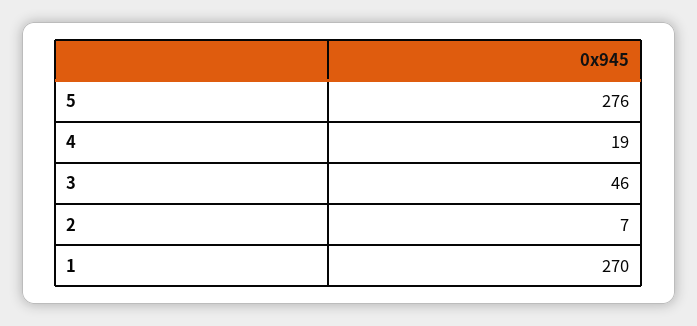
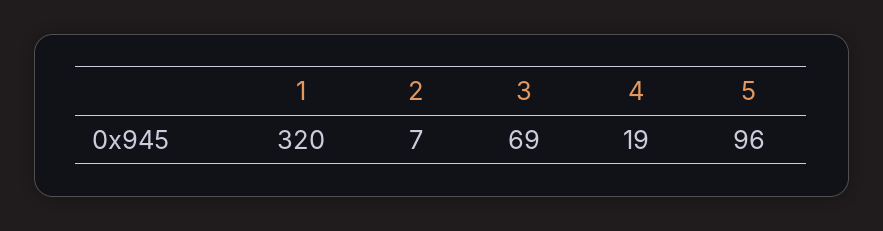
5: 276 -> 96
3: 46 -> 69
1: 270 -> 320

